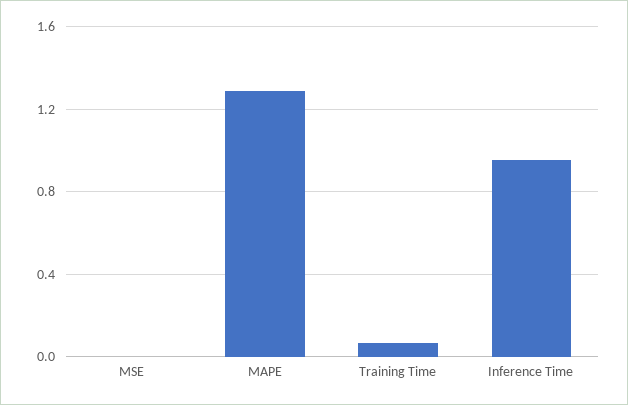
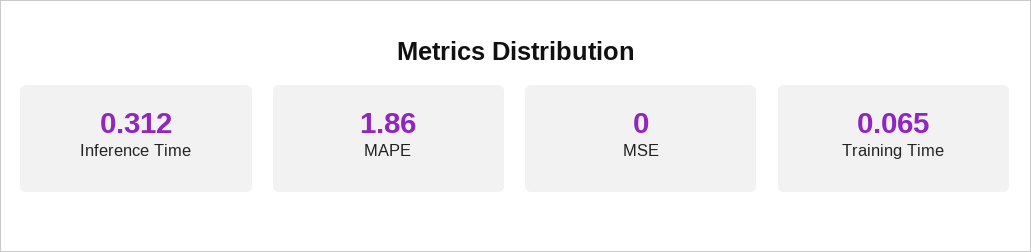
MAPE: 1.3 -> 1.86
Inference Time: 0.95 -> 0.312

